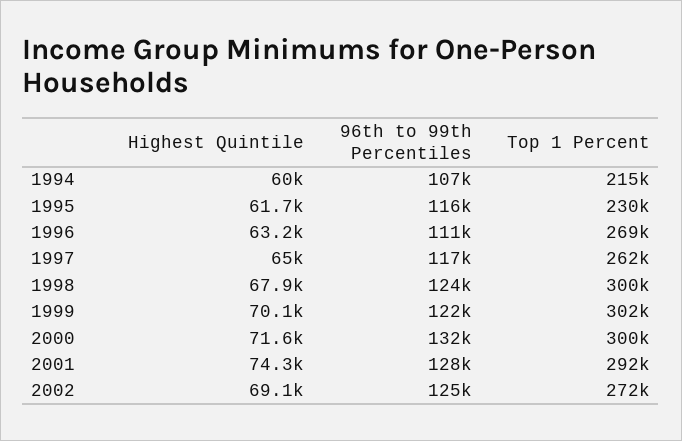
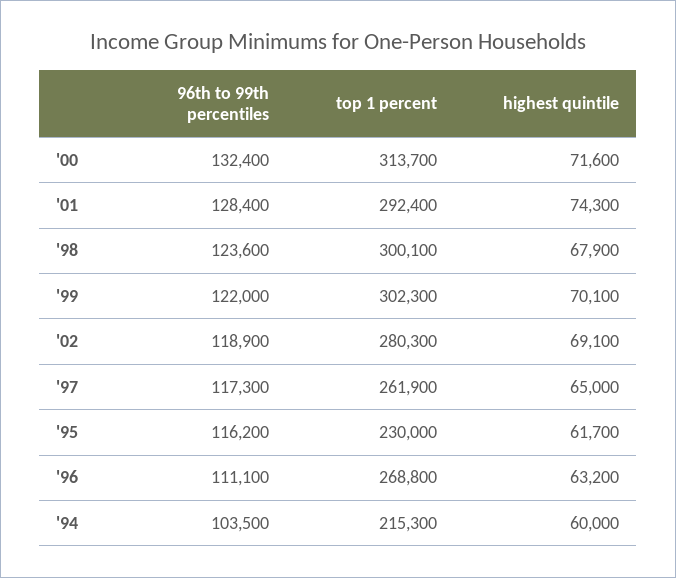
96th to 99th Percentiles, 1994: 107000 -> 103500
Top 1 Percent, 2000: 300000 -> 313700
96th to 99th Percentiles, 2002: 125000 -> 118900
Top 1 Percent, 2002: 272000 -> 280300

